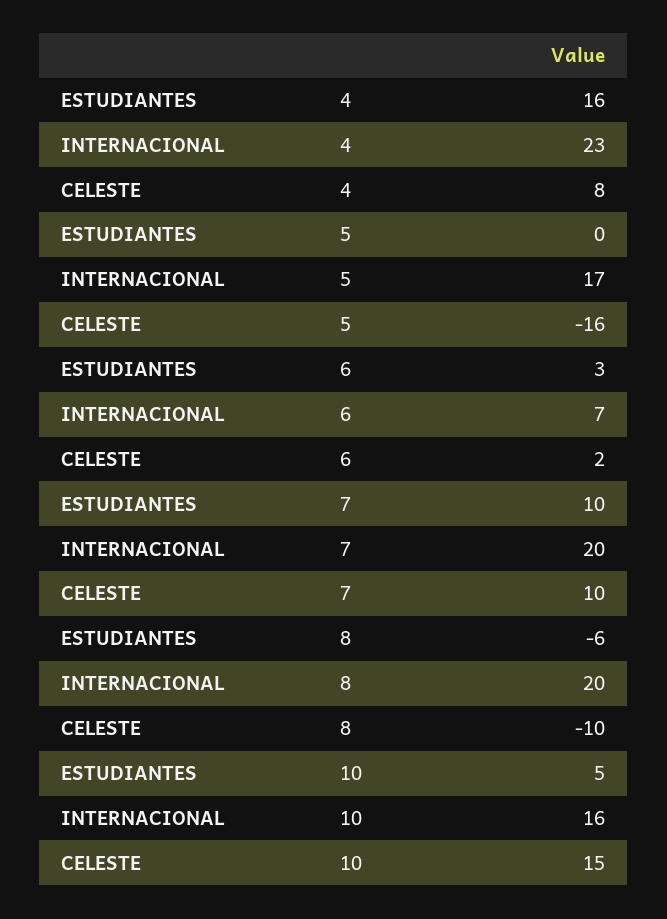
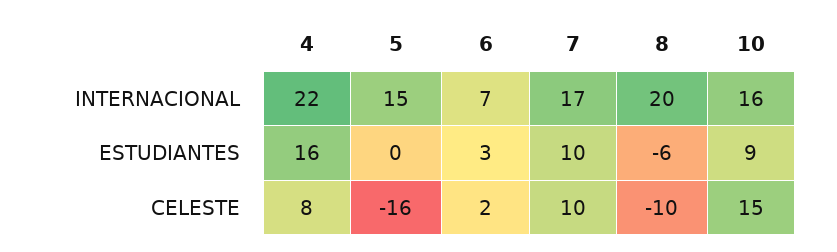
INTERNACIONAL, 4: 23 -> 22
INTERNACIONAL, 5: 17 -> 15
INTERNACIONAL, 7: 20 -> 17
ESTUDIANTES, 10: 5 -> 9

